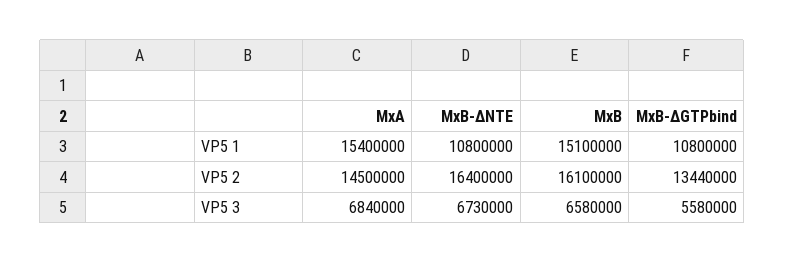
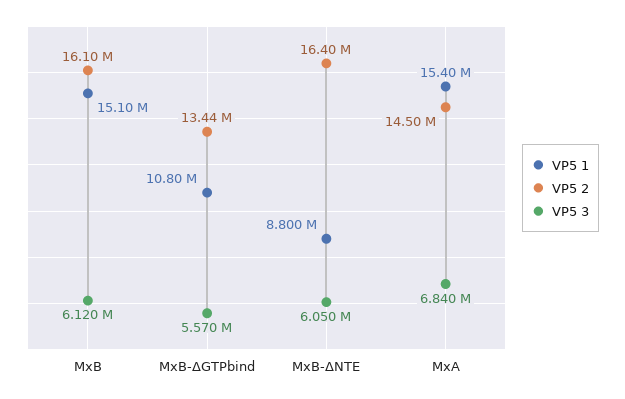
VP5 1, MxB-ΔNTE: 10800000 -> 8800000
VP5 3, MxB-ΔNTE: 6730000 -> 6050000
VP5 3, MxB: 6580000 -> 6120000
VP5 3, MxB-ΔGTPbind: 5580000 -> 5570000

